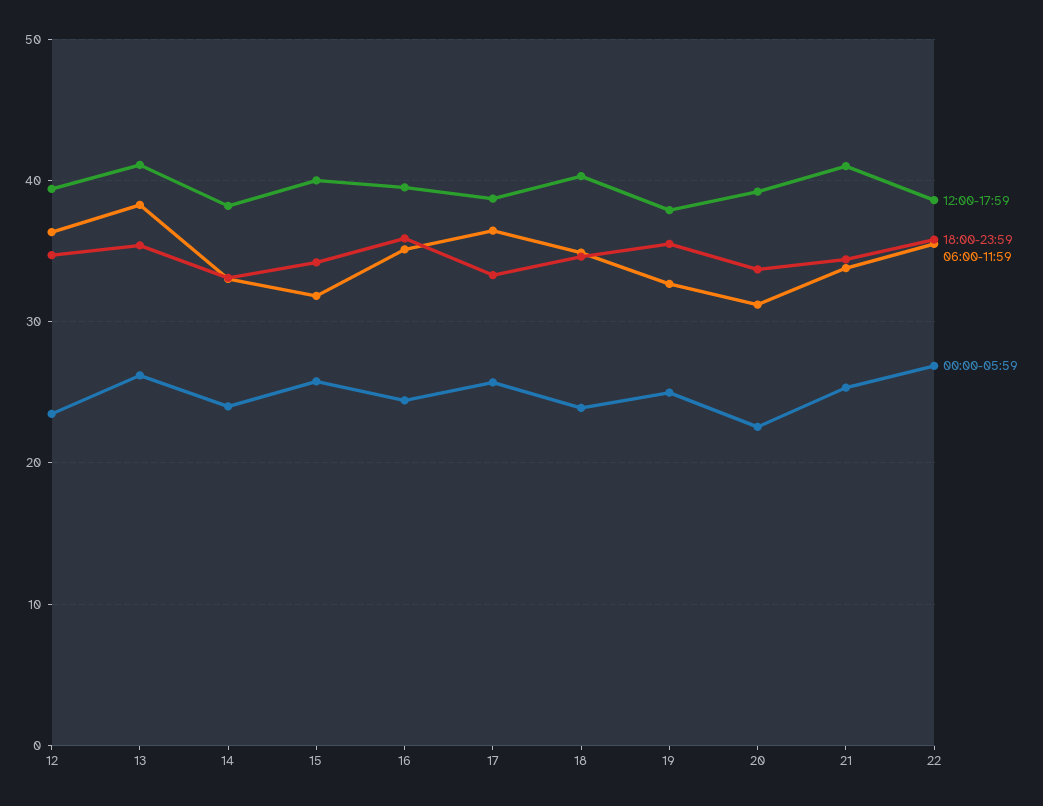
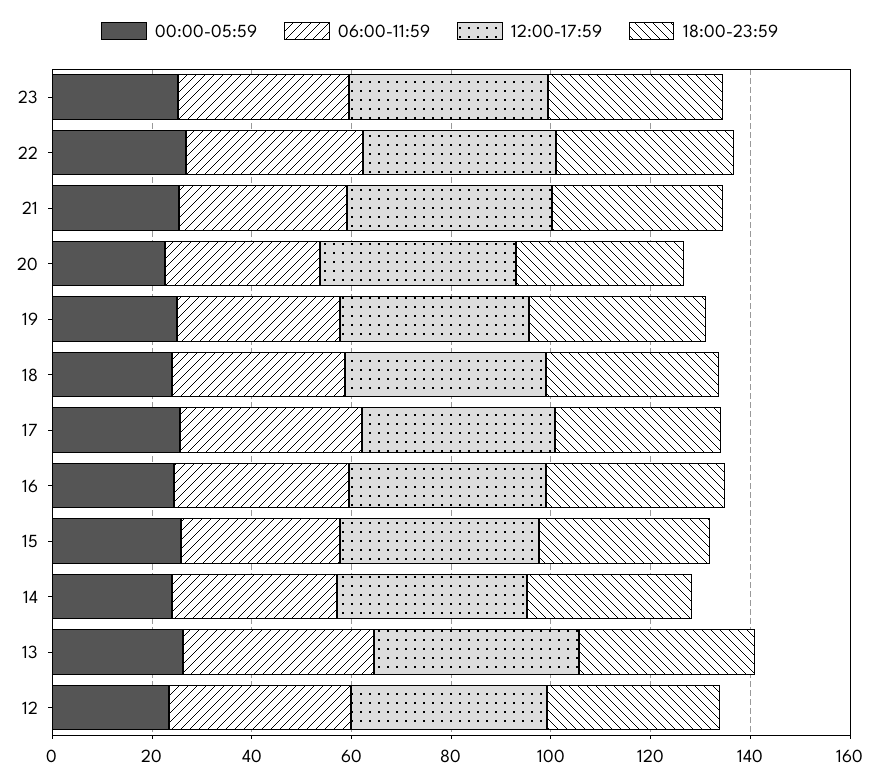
00:00-05:59, 23: none -> 25
06:00-11:59, 23: none -> 35
12:00-17:59, 23: none -> 40
18:00-23:59, 23: none -> 35

